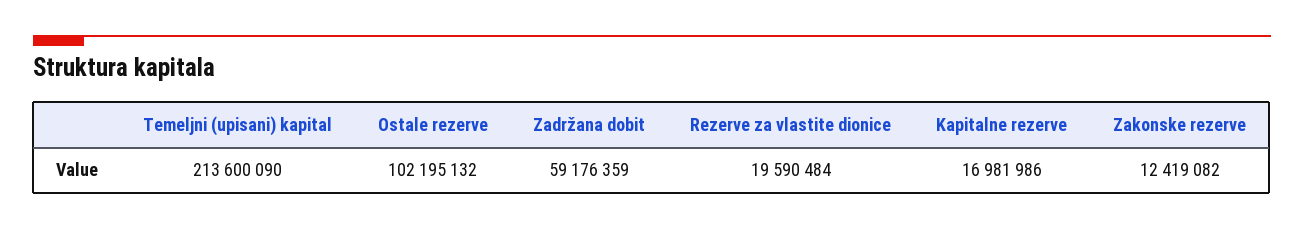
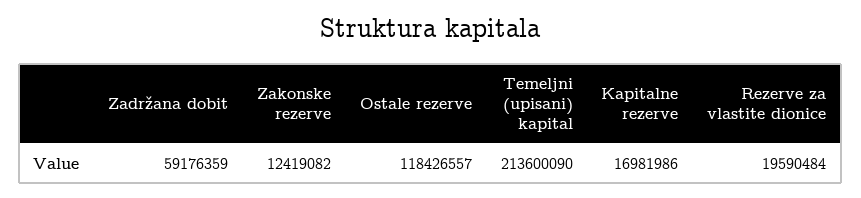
Ostale rezerve: 102195132 -> 118426557

